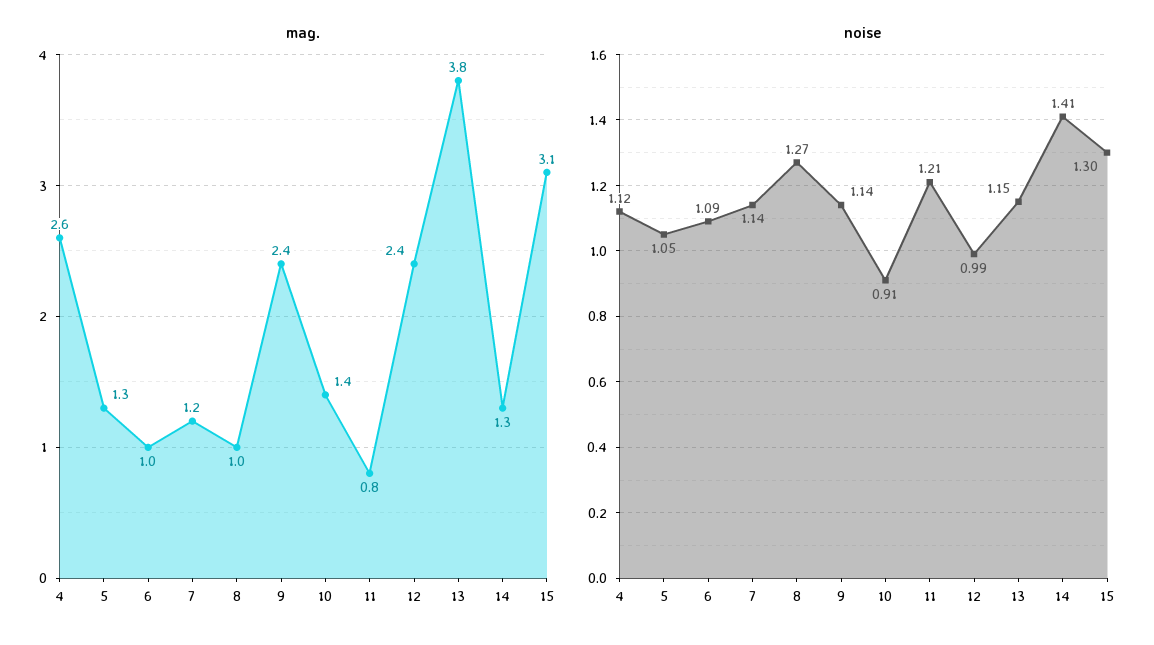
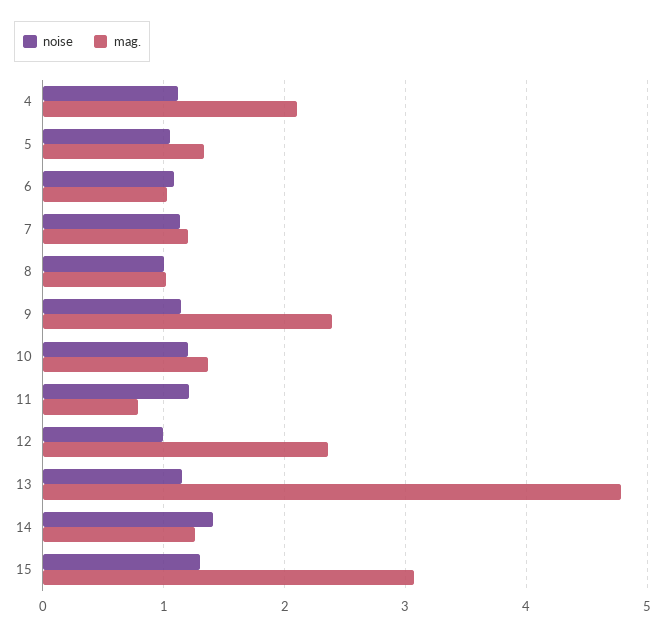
mag., 4: 2.6 -> 2.1
mag., 13: 3.8 -> 4.8
noise, 8: 1.27 -> 1
noise, 10: 0.91 -> 1.2

